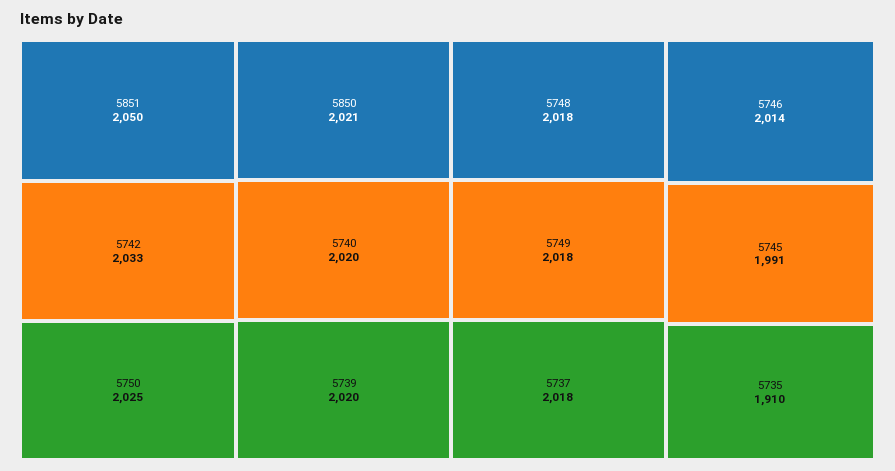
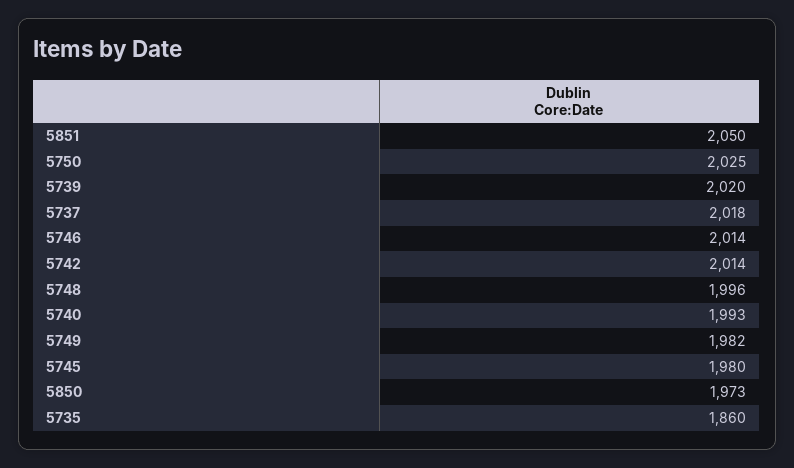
5742: 2033 -> 2014
5850: 2021 -> 1973
5740: 2020 -> 1993
5748: 2018 -> 1996
5749: 2018 -> 1982
5745: 1991 -> 1980
5735: 1910 -> 1860

